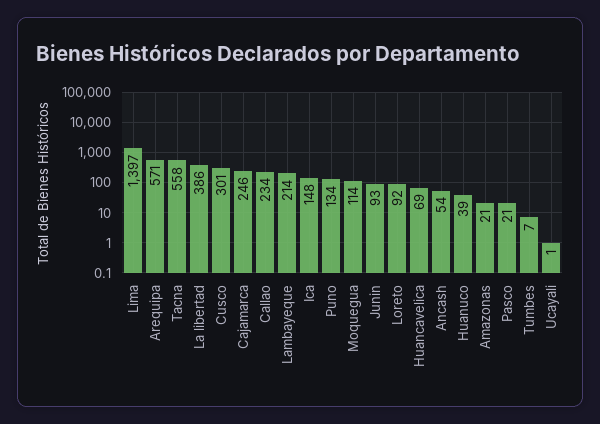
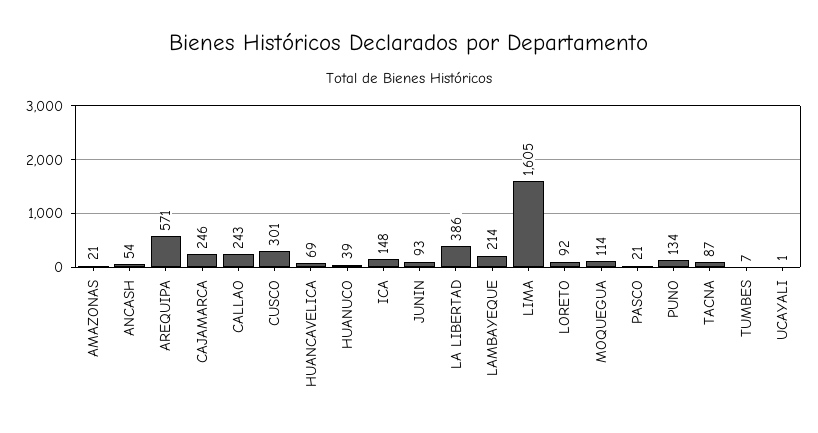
Lima: 1397 -> 1605
Tacna: 558 -> 87
Callao: 234 -> 243

